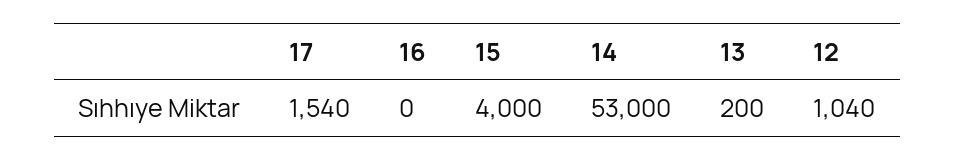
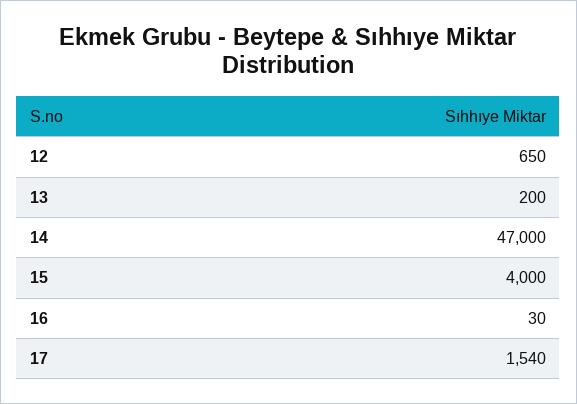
16: 0 -> 30
14: 53000 -> 47000
12: 1040 -> 650

